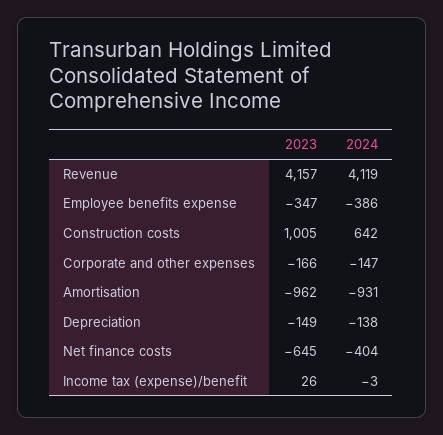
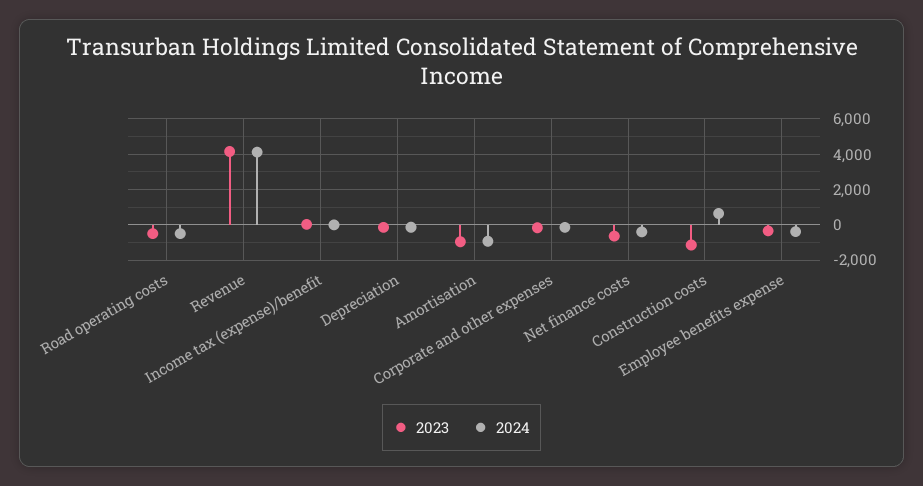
2023, Construction costs: 1005 -> -1000
2023, Road operating costs: none -> -500
2024, Road operating costs: none -> -500

